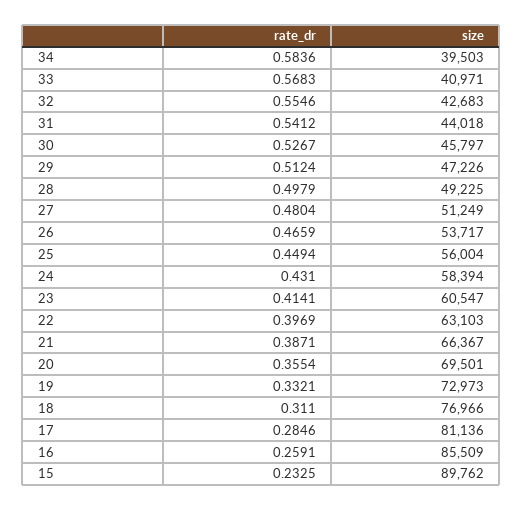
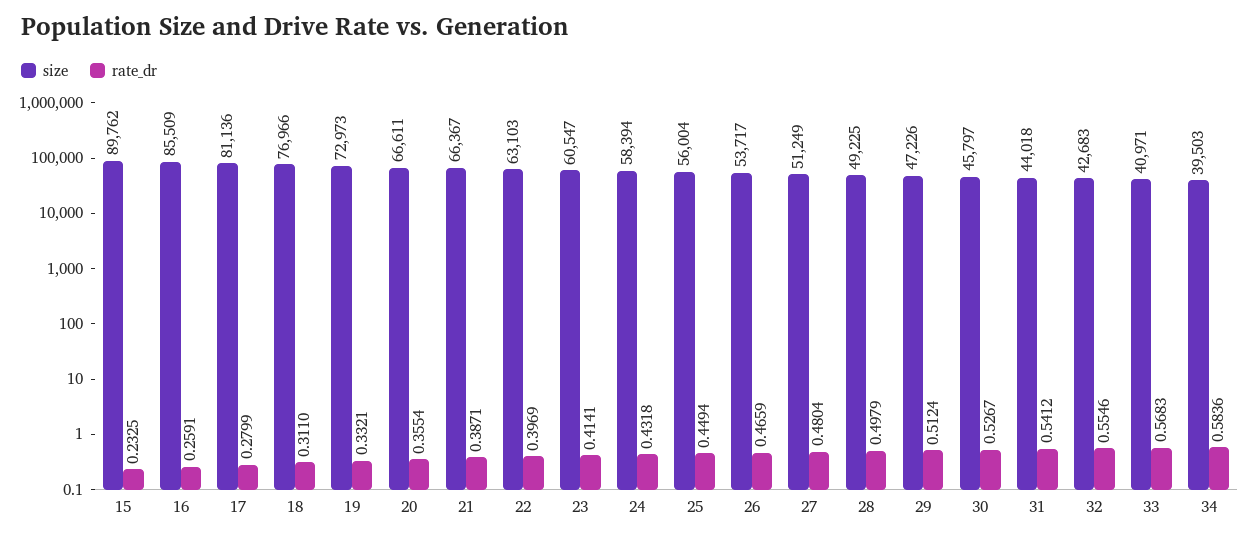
rate_dr, 24: 0.431 -> 0.4318
size, 20: 69501 -> 66611
rate_dr, 17: 0.2846 -> 0.2799

